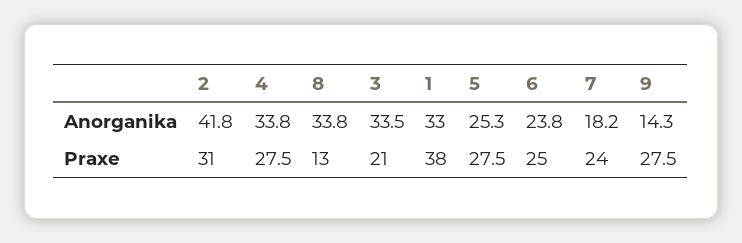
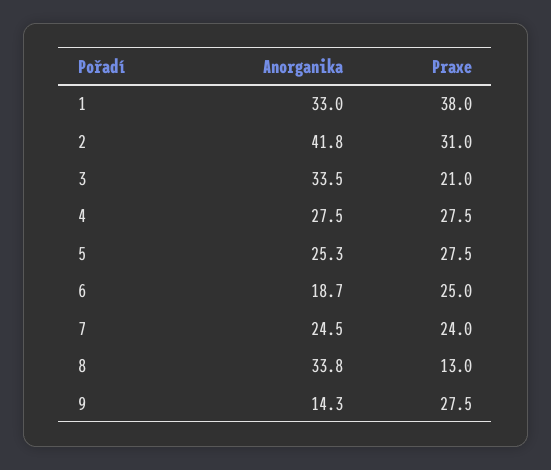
4, Anorganika: 33.8 -> 27.5
6, Anorganika: 23.8 -> 18.7
7, Anorganika: 18.2 -> 24.5

